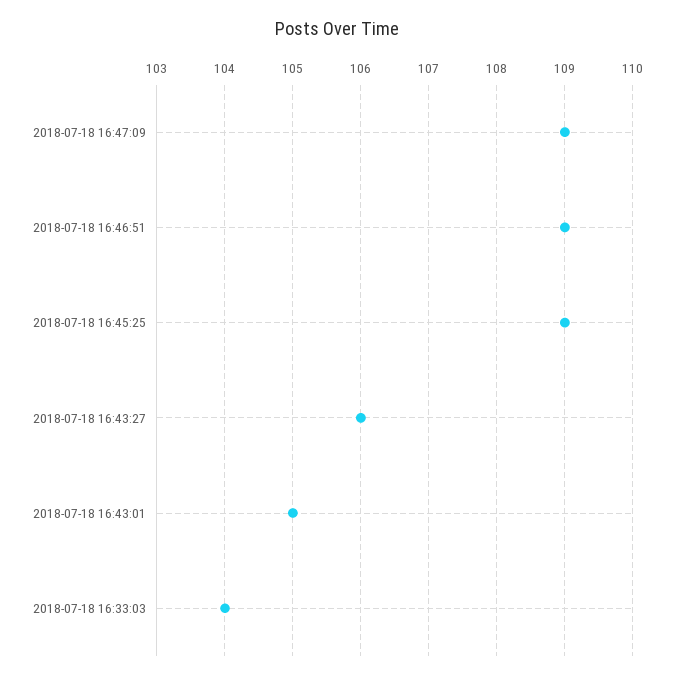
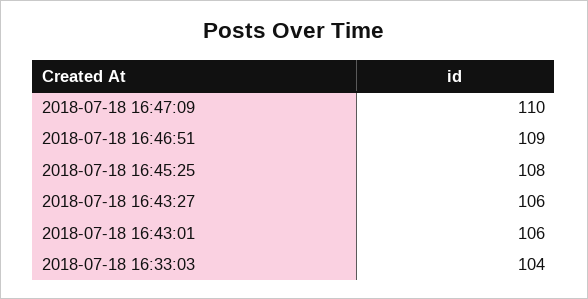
2018-07-18 16:47:09: 109 -> 110
2018-07-18 16:45:25: 109 -> 108
2018-07-18 16:43:01: 105 -> 106

